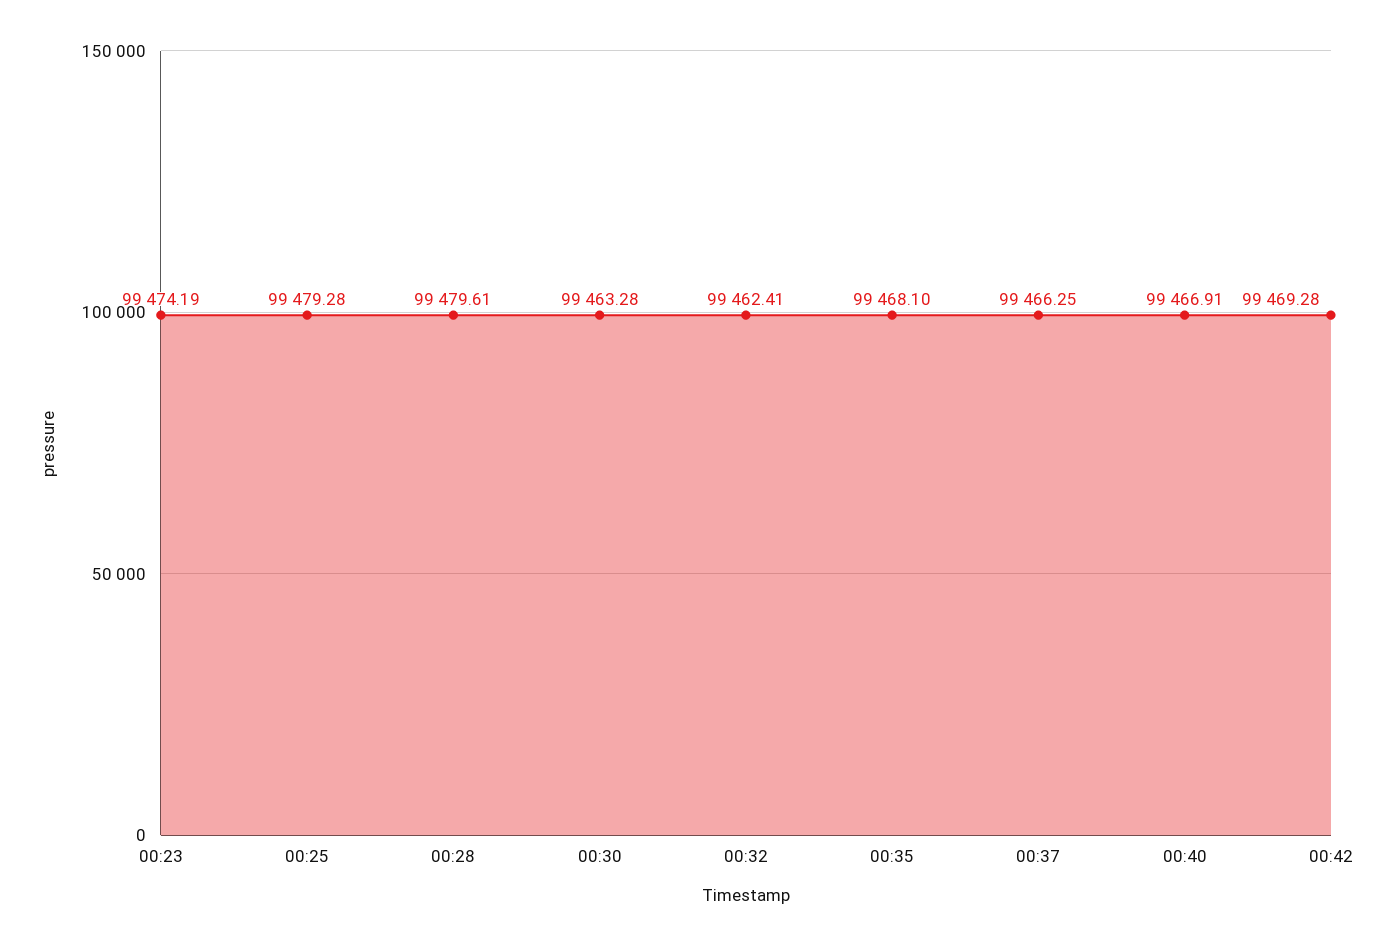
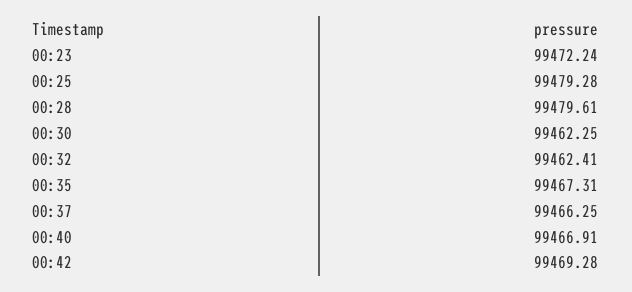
00:23: 99474.19 -> 99472.24
00:30: 99463.28 -> 99462.25
00:35: 99468.1 -> 99467.31

